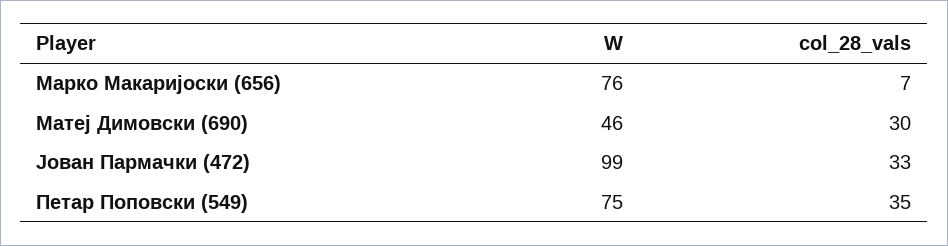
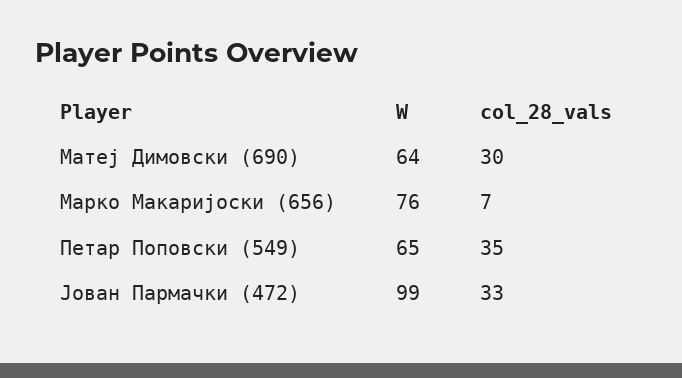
W, Матеј Димовски (690): 46 -> 64
W, Петар Поповски (549): 75 -> 65

